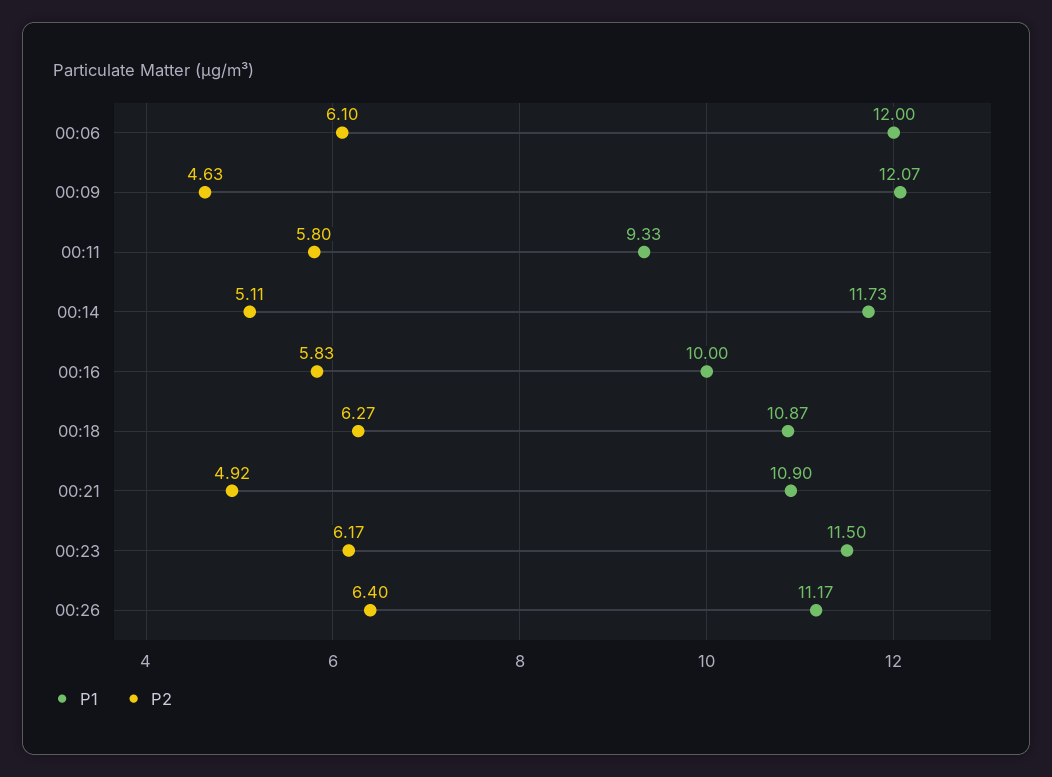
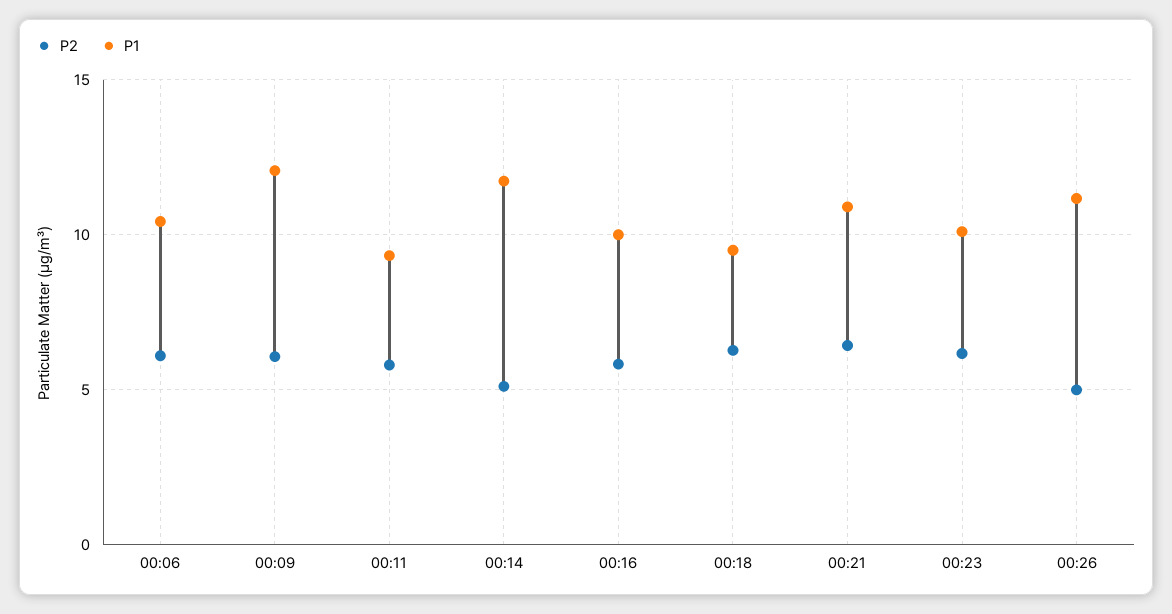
P1, 00:06: 12 -> 10.5
P2, 00:09: 4.63 -> 6
P1, 00:18: 10.87 -> 9.5
P2, 00:21: 4.92 -> 6.5
P1, 00:23: 11.5 -> 10
P2, 00:26: 6.4 -> 5

